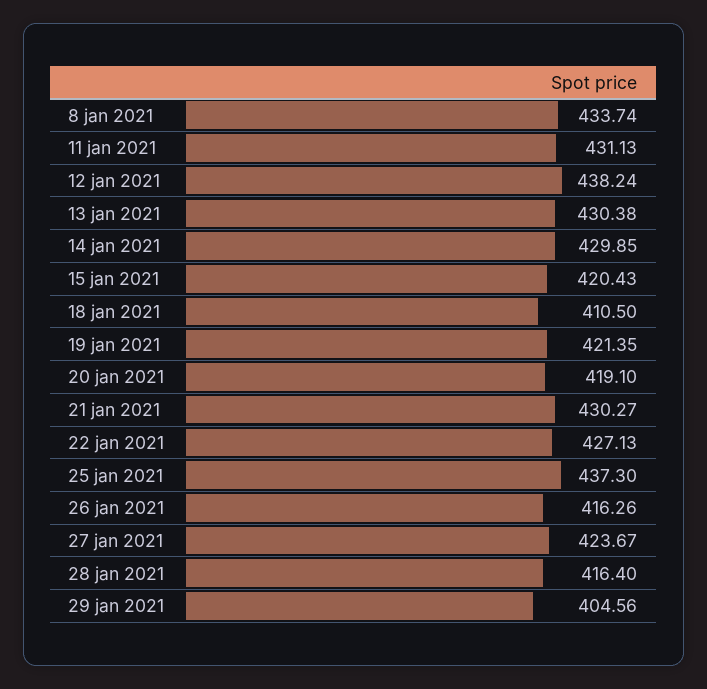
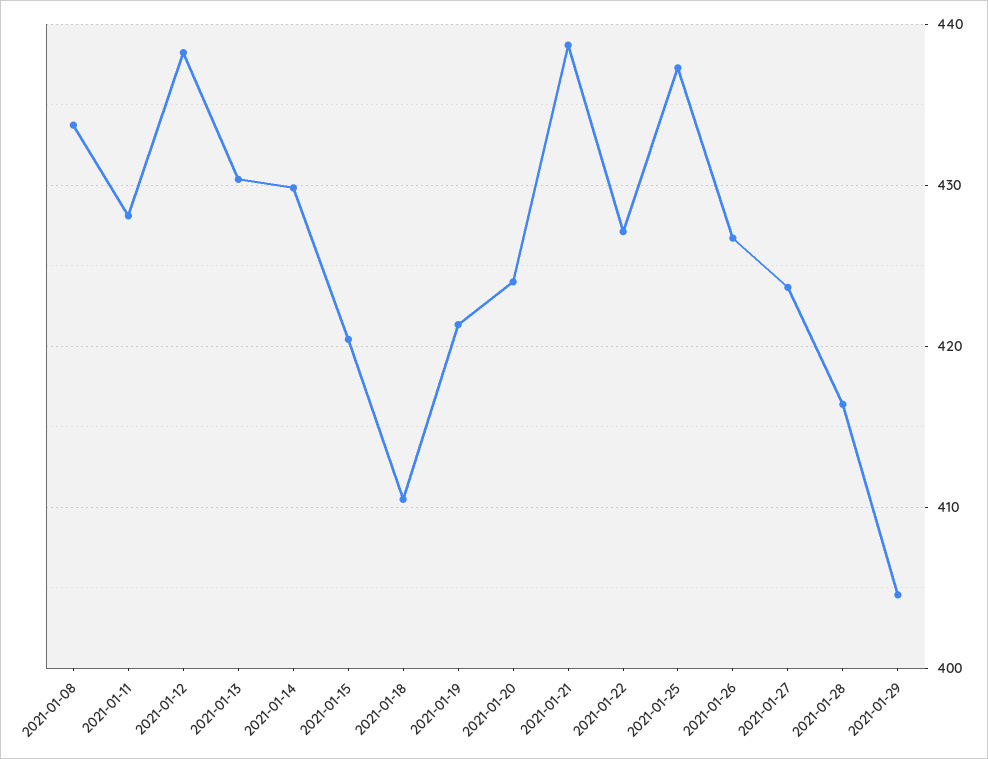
11 jan 2021: 431.13 -> 428
20 jan 2021: 419.1 -> 424
21 jan 2021: 430.27 -> 439
26 jan 2021: 416.26 -> 427

